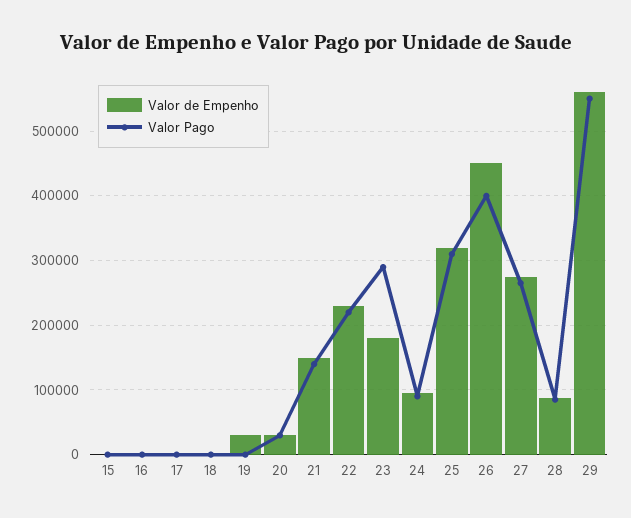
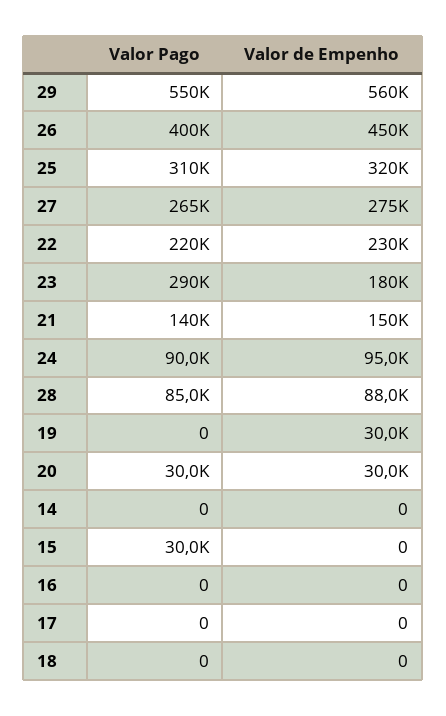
Valor Pago, 15: 0 -> 30000
Valor Pago, 14: none -> 0
Valor de Empenho, 14: none -> 0

